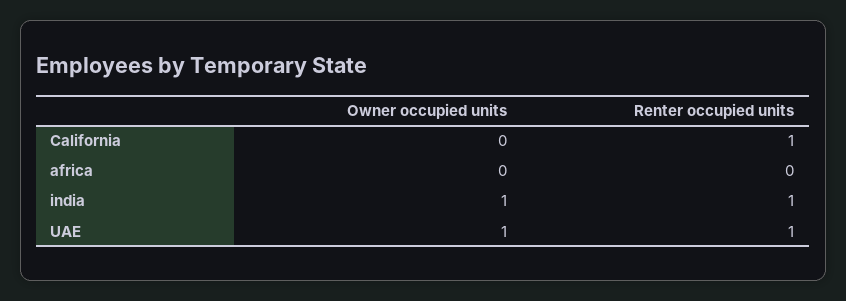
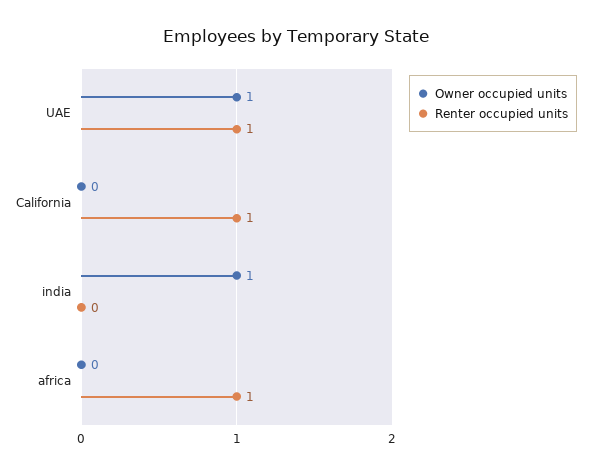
Renter occupied units, africa: 0 -> 1
Renter occupied units, india: 1 -> 0

